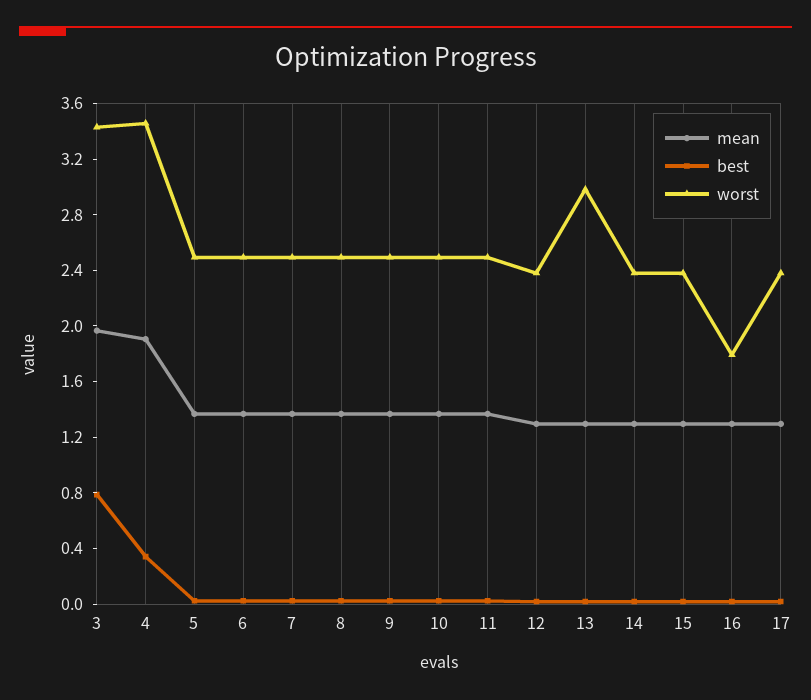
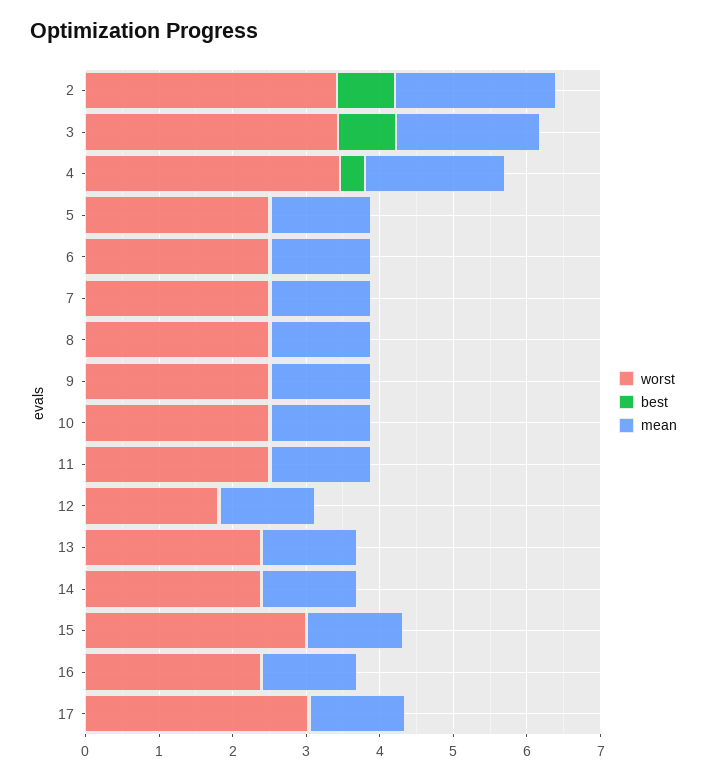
worst, 12: 2.4 -> 1.8
worst, 13: 3 -> 2.4
worst, 15: 2.4 -> 3
worst, 16: 1.8 -> 2.4
worst, 17: 2.4 -> 3
worst, 2: none -> 3.4
best, 2: none -> 0.8
mean, 2: none -> 2.2

